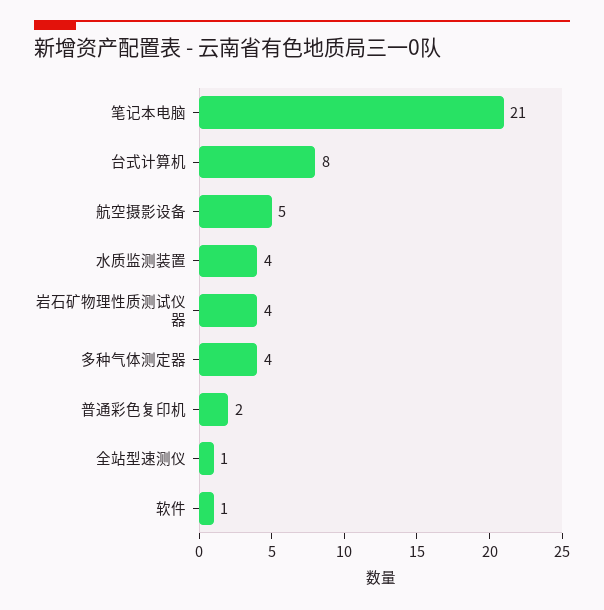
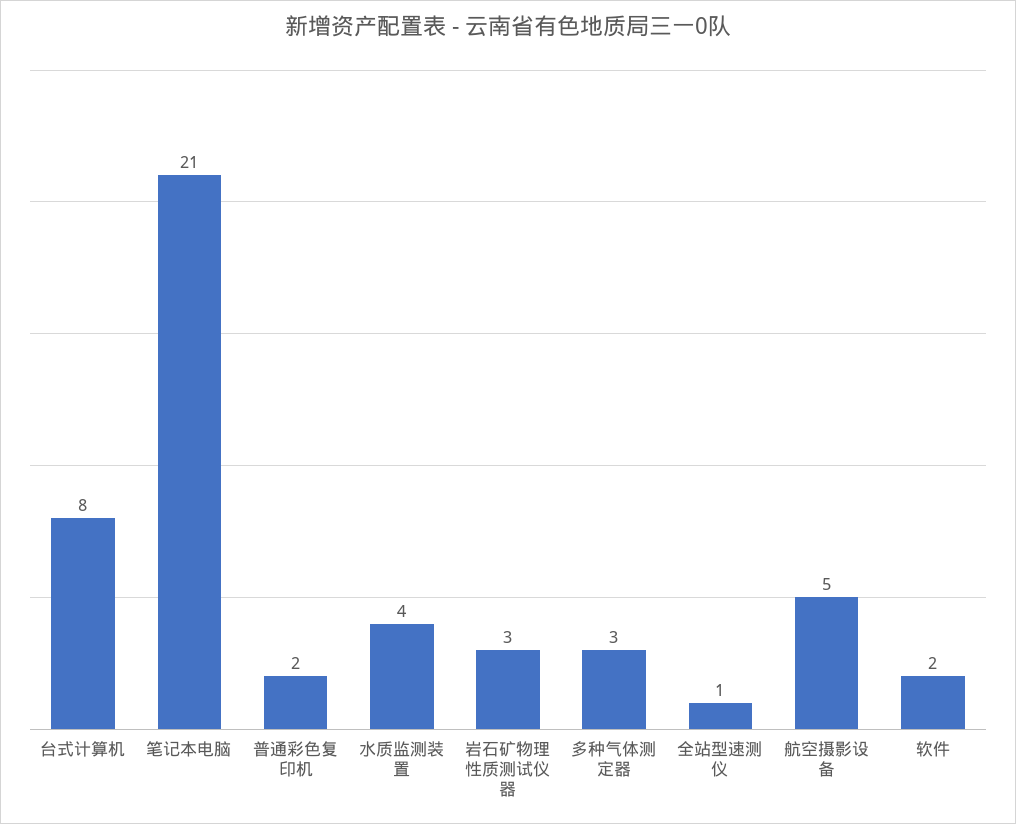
岩石矿物理性质测试仪器: 4 -> 3
多种气体测定器: 4 -> 3
软件: 1 -> 2

